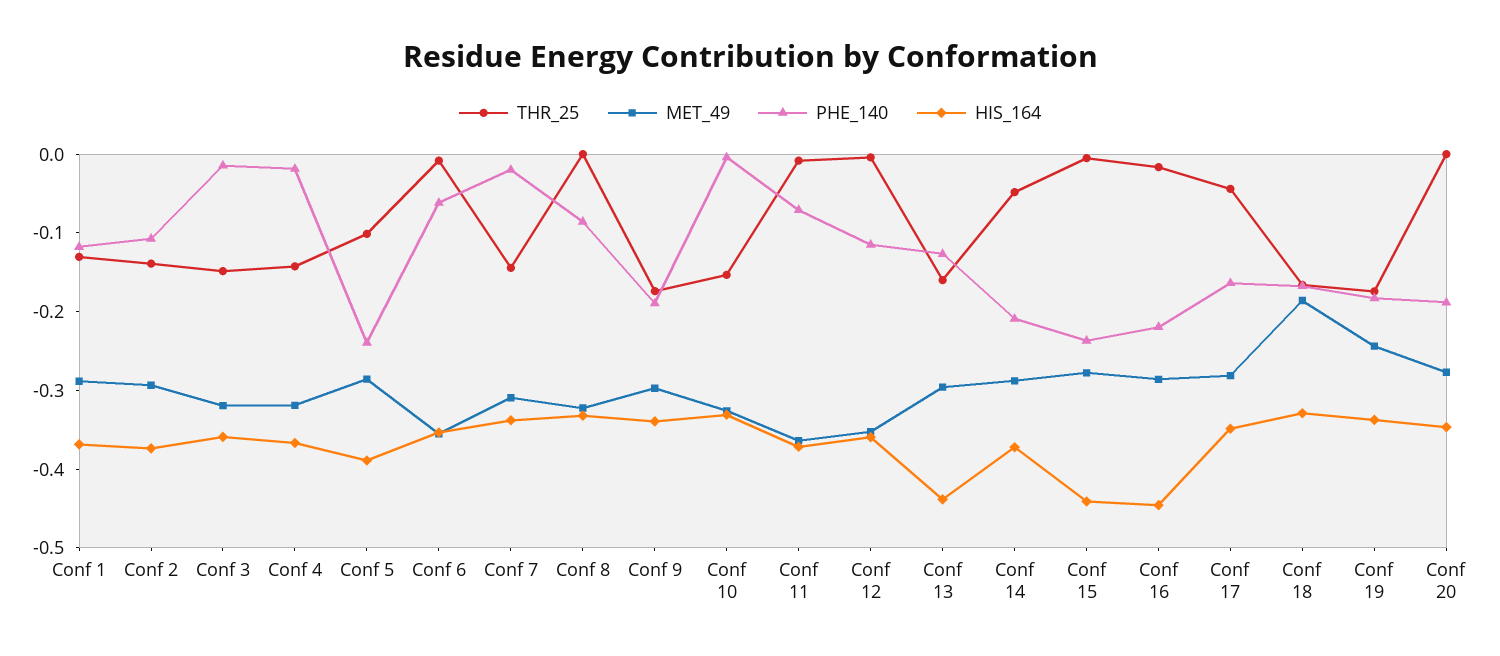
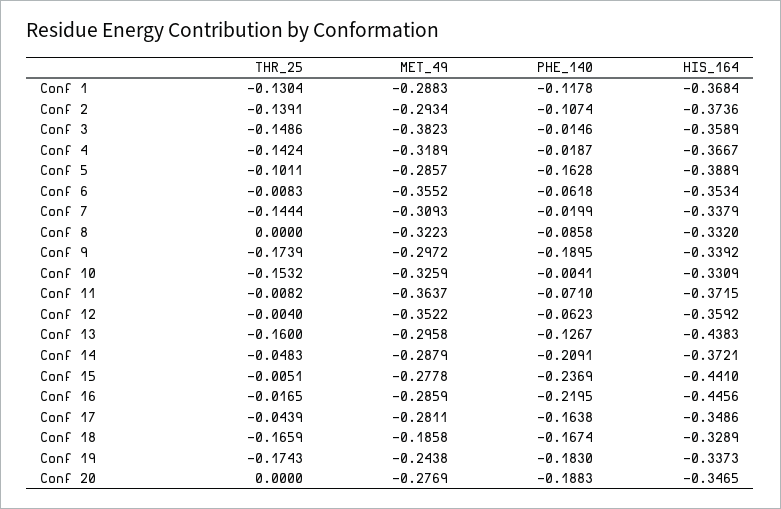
MET_49, Conf 3: -0.32 -> -0.3823
PHE_140, Conf 5: -0.24 -> -0.1628
PHE_140, Conf 12: -0.12 -> -0.0623

